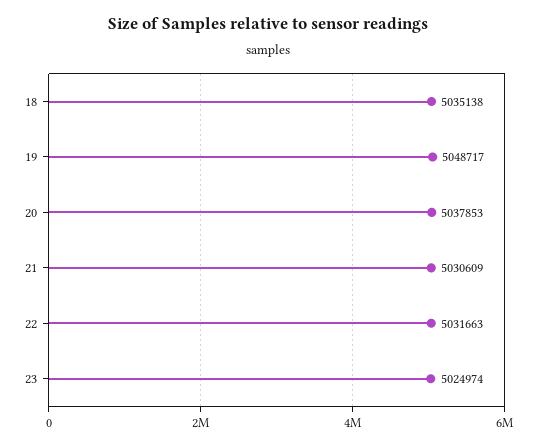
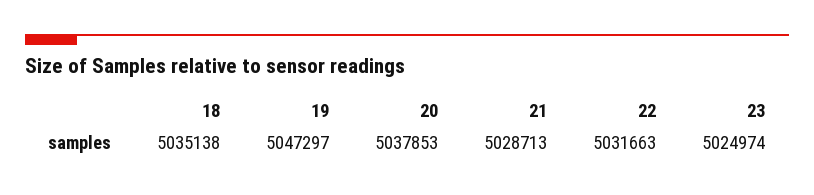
19: 5048717 -> 5047297
21: 5030609 -> 5028713

